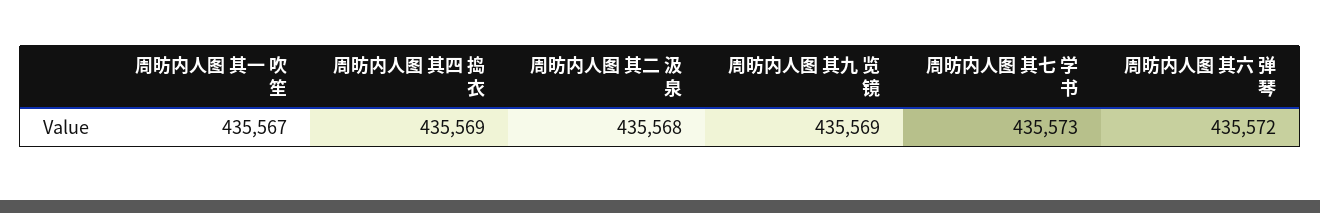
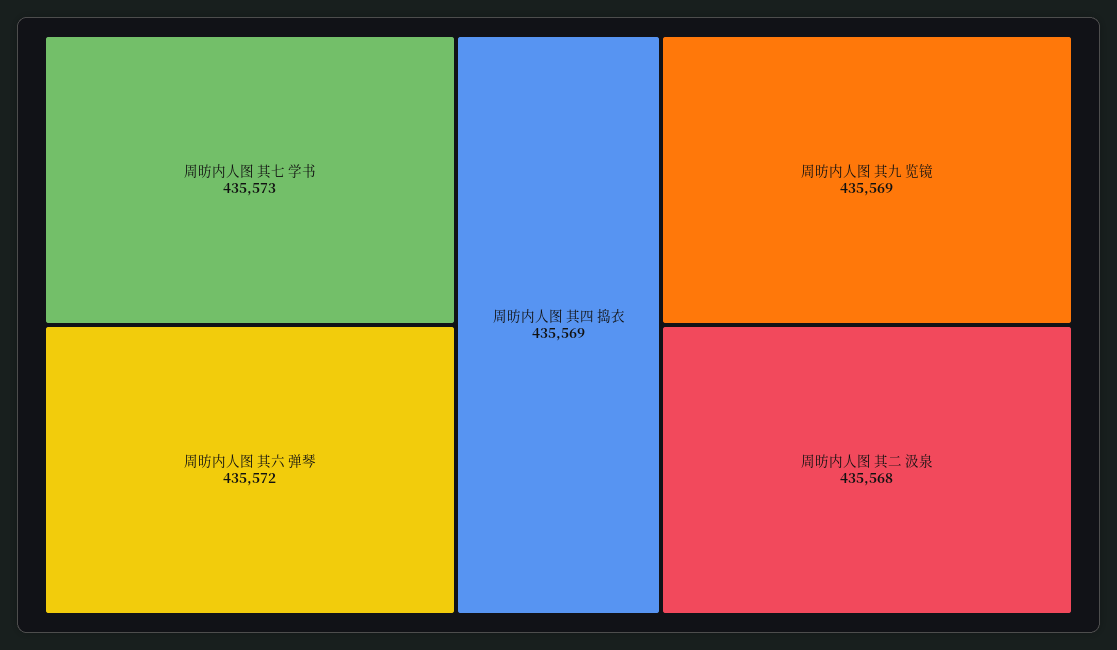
周昉内人图 其一 吹笙: 435567 -> none

